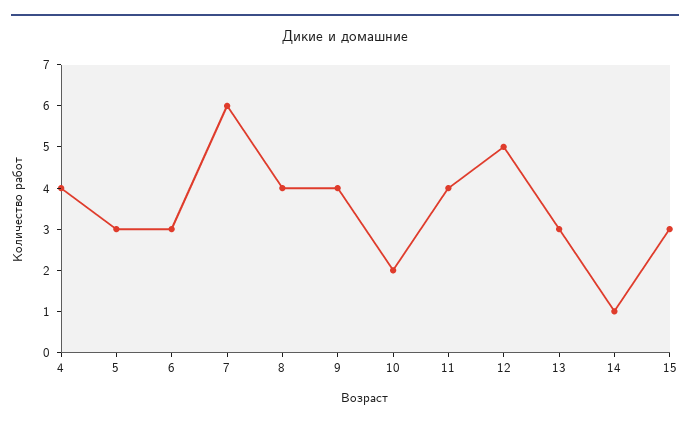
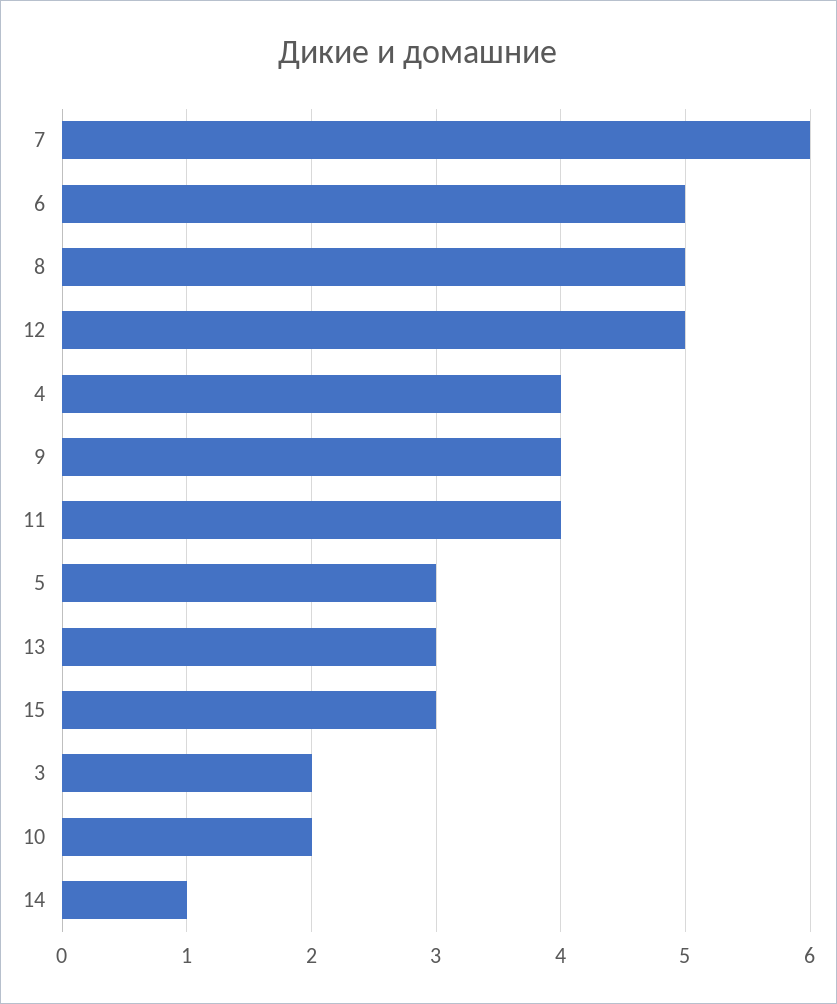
6: 3 -> 5
8: 4 -> 5
3: none -> 2

